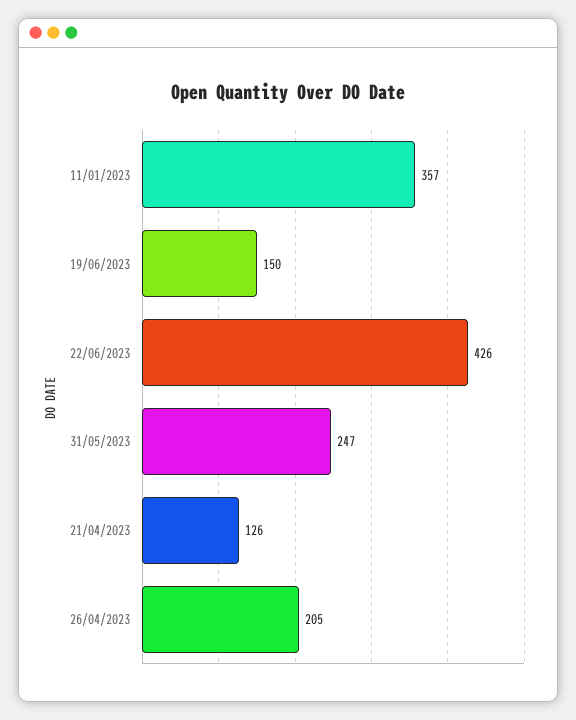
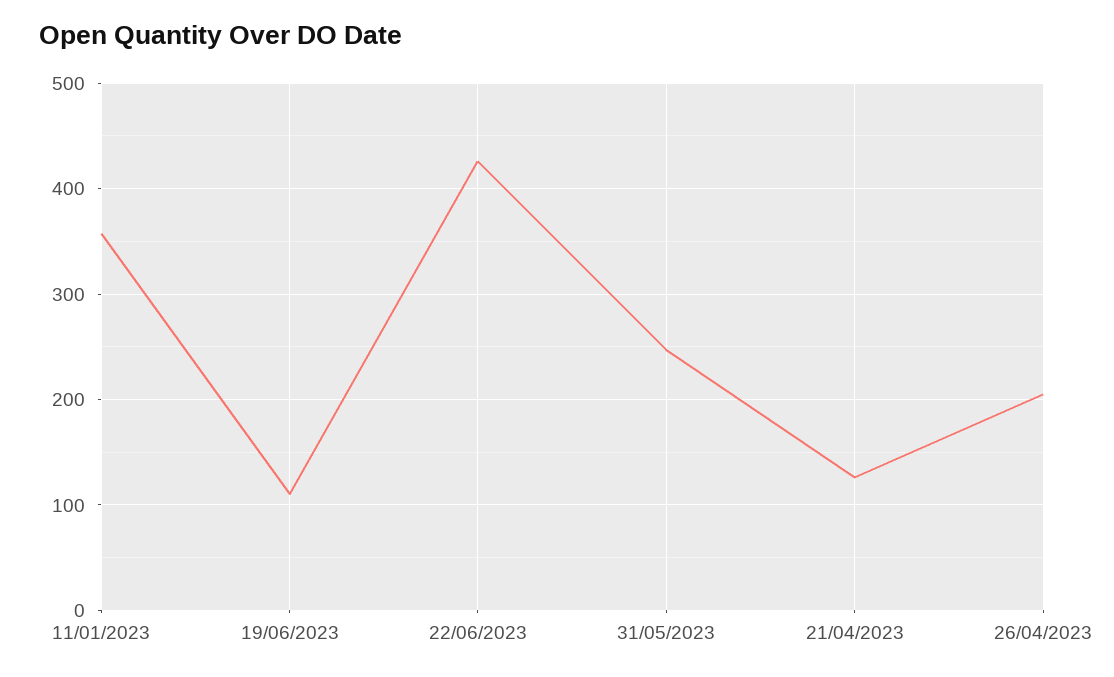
19/06/2023: 150 -> 110

